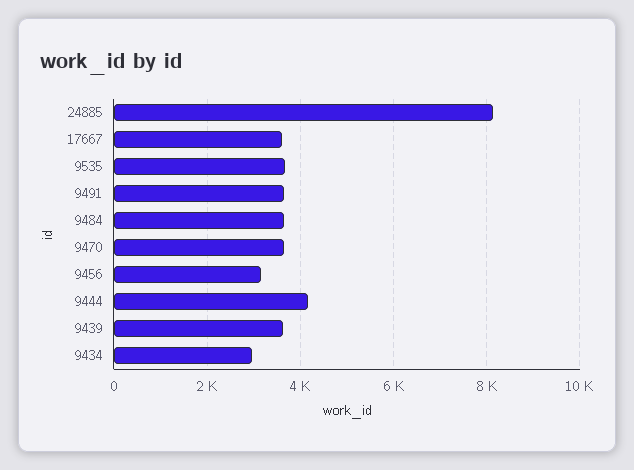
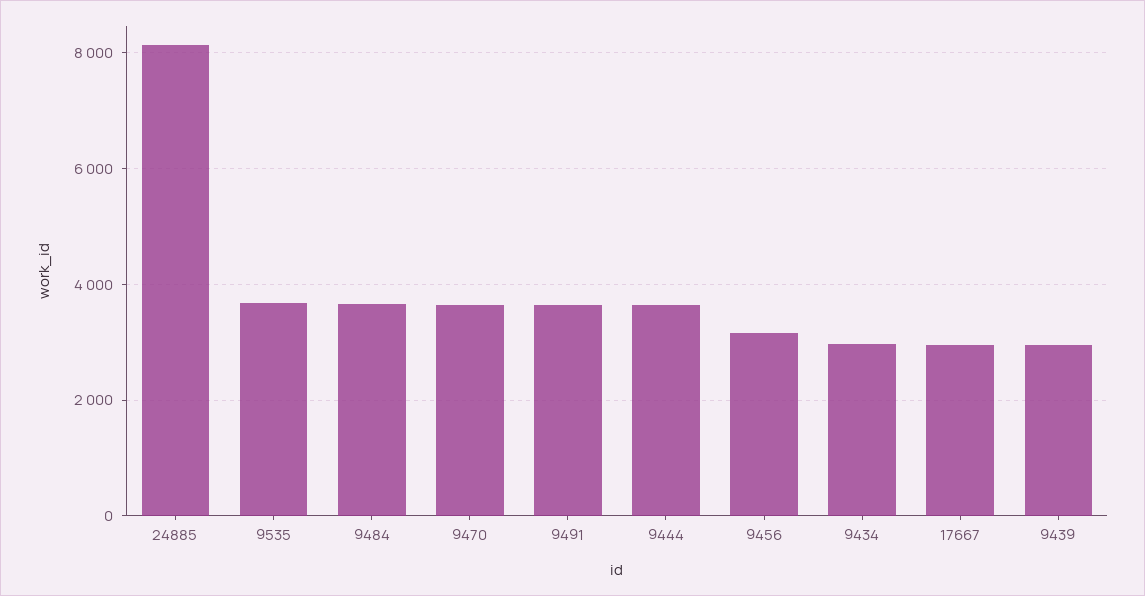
17667: 3600 -> 3000
9444: 4200 -> 3600
9439: 3600 -> 3000

